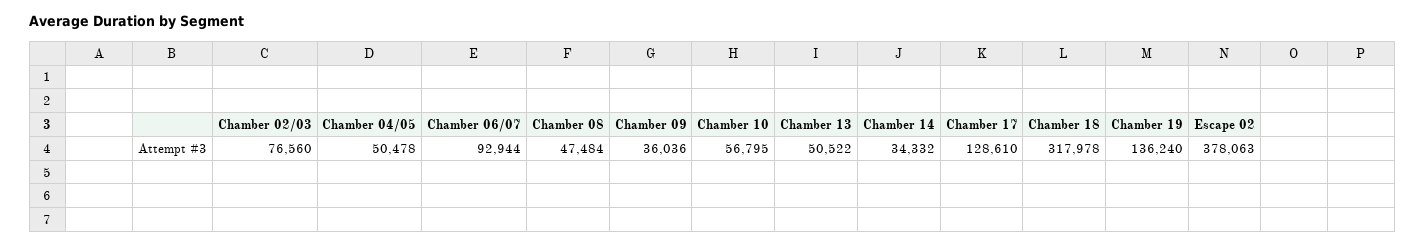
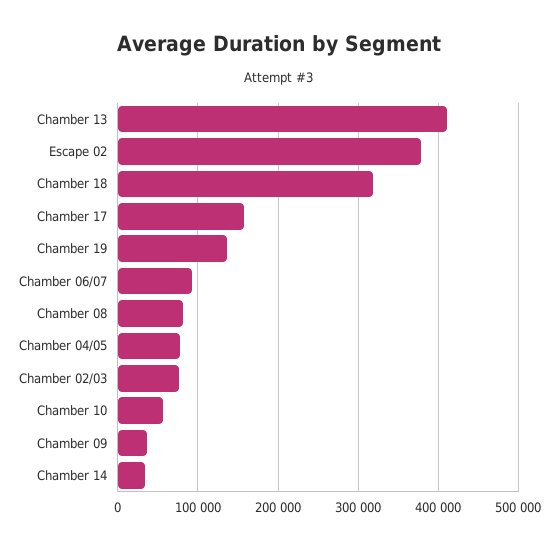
Chamber 04/05: 50478 -> 80000
Chamber 08: 47484 -> 80000
Chamber 13: 50522 -> 410000
Chamber 17: 128610 -> 160000

